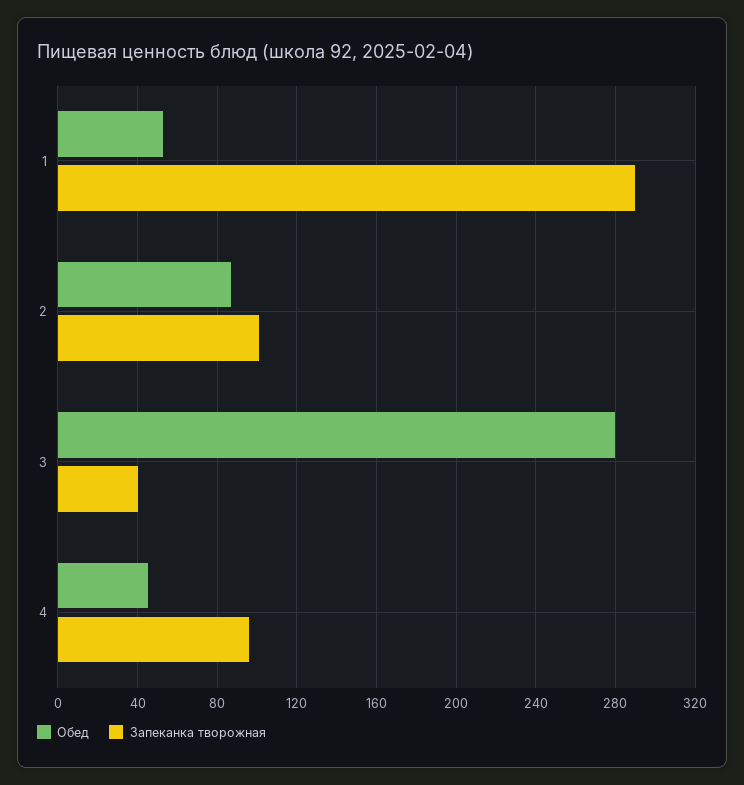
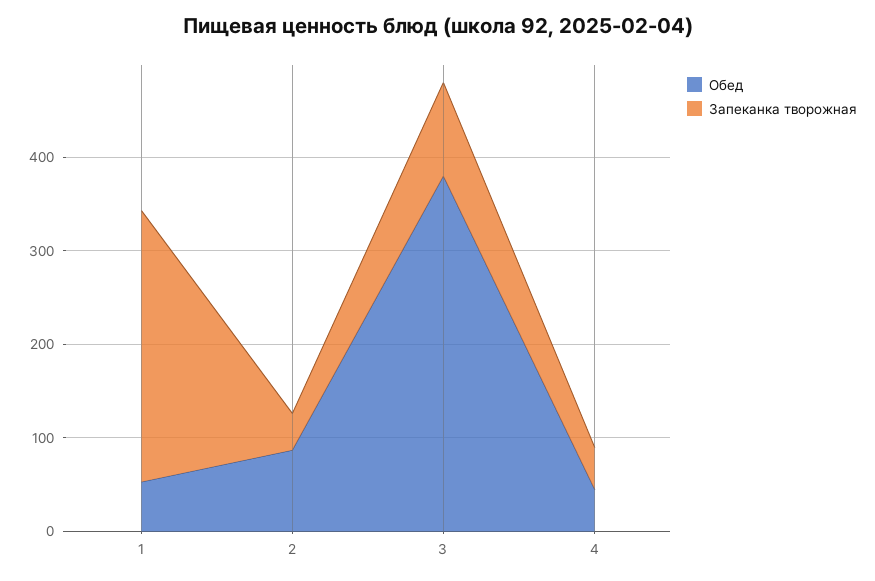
Запеканка творожная, 2: 100 -> 40
Обед, 3: 280 -> 380
Запеканка творожная, 3: 40 -> 100
Запеканка творожная, 4: 95 -> 40

